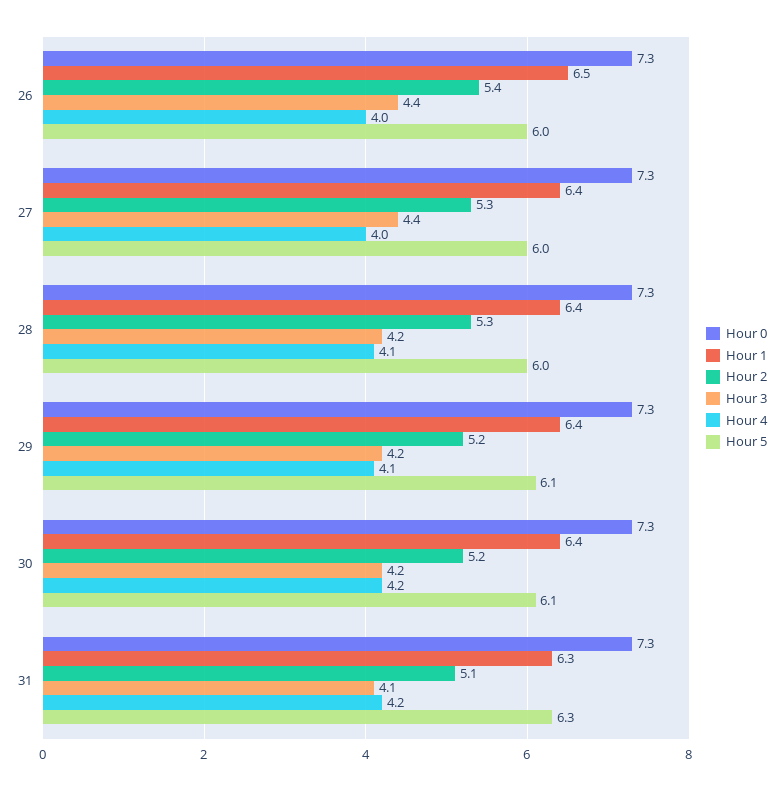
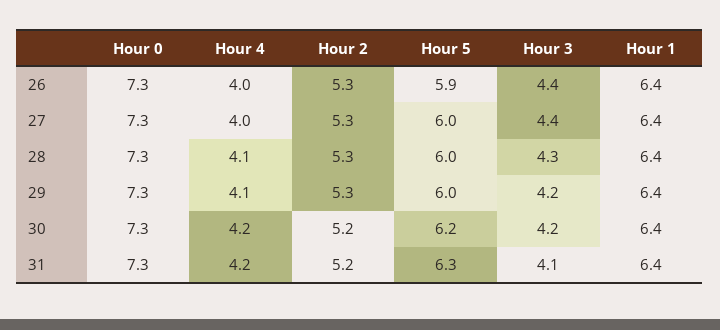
Hour 1, 26: 6.5 -> 6.4
Hour 2, 26: 5.4 -> 5.3
Hour 5, 26: 6 -> 5.9
Hour 3, 28: 4.2 -> 4.3
Hour 2, 29: 5.2 -> 5.3
Hour 5, 29: 6.1 -> 6
Hour 5, 30: 6.1 -> 6.2
Hour 1, 31: 6.3 -> 6.4
Hour 2, 31: 5.1 -> 5.2

